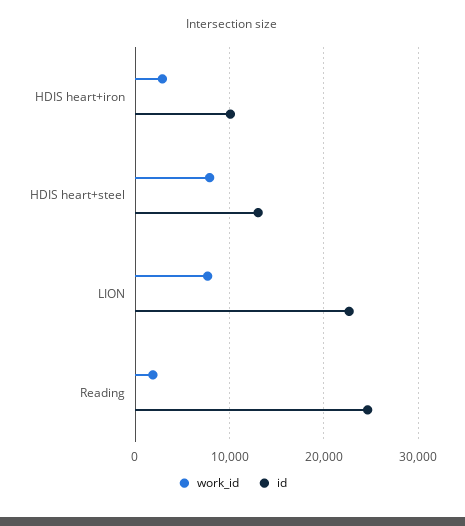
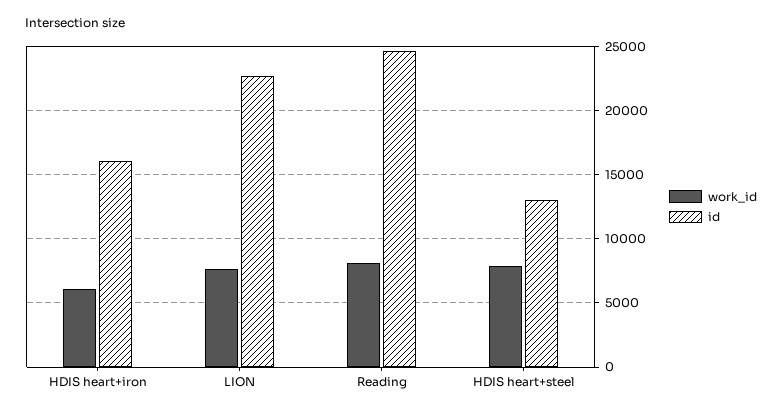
work_id, HDIS heart+iron: 3000 -> 6000
id, HDIS heart+iron: 10000 -> 16000
work_id, Reading: 2000 -> 8000

